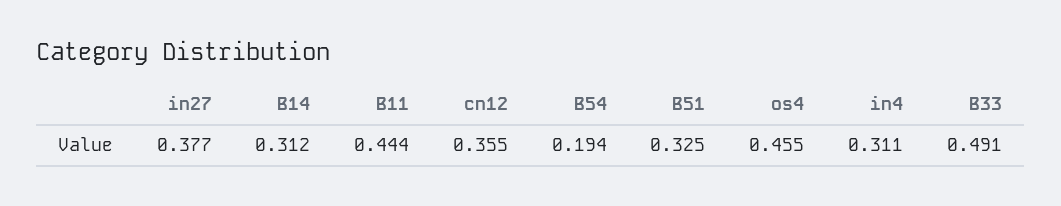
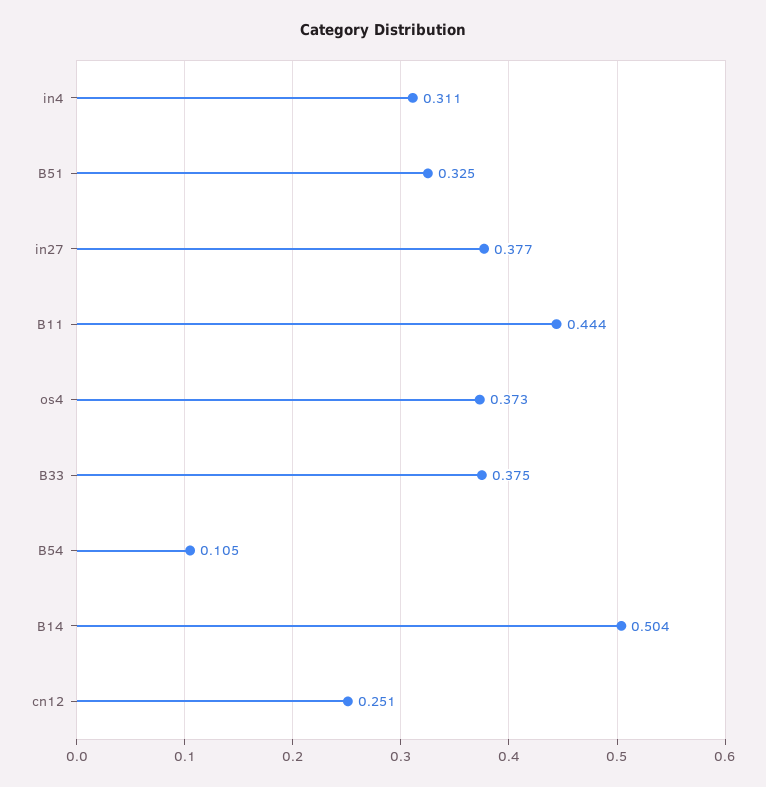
B14: 0.312 -> 0.504
cn12: 0.355 -> 0.251
B54: 0.194 -> 0.105
os4: 0.455 -> 0.373
B33: 0.491 -> 0.375

